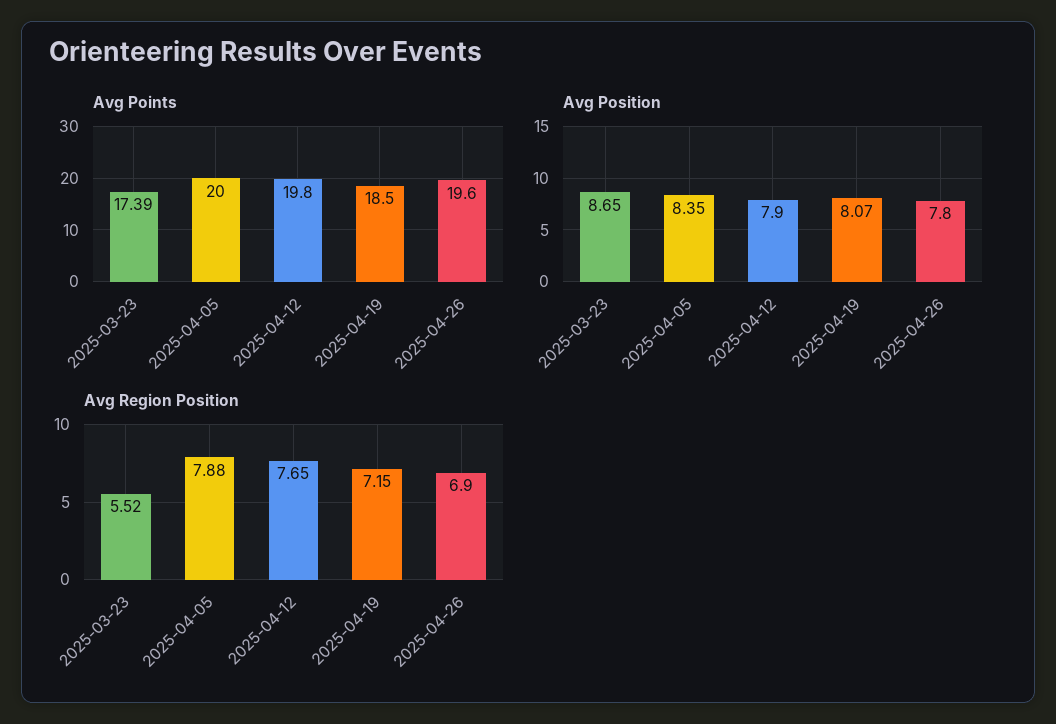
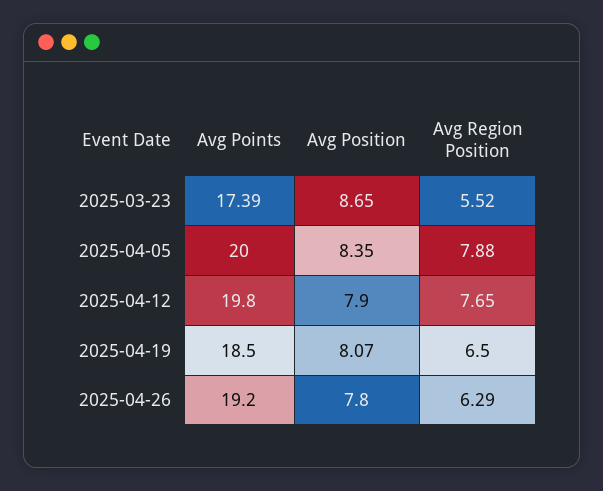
Avg Points, 2025-04-26: 19.6 -> 19.2
Avg Region Position, 2025-04-19: 7.15 -> 6.5
Avg Region Position, 2025-04-26: 6.9 -> 6.29

